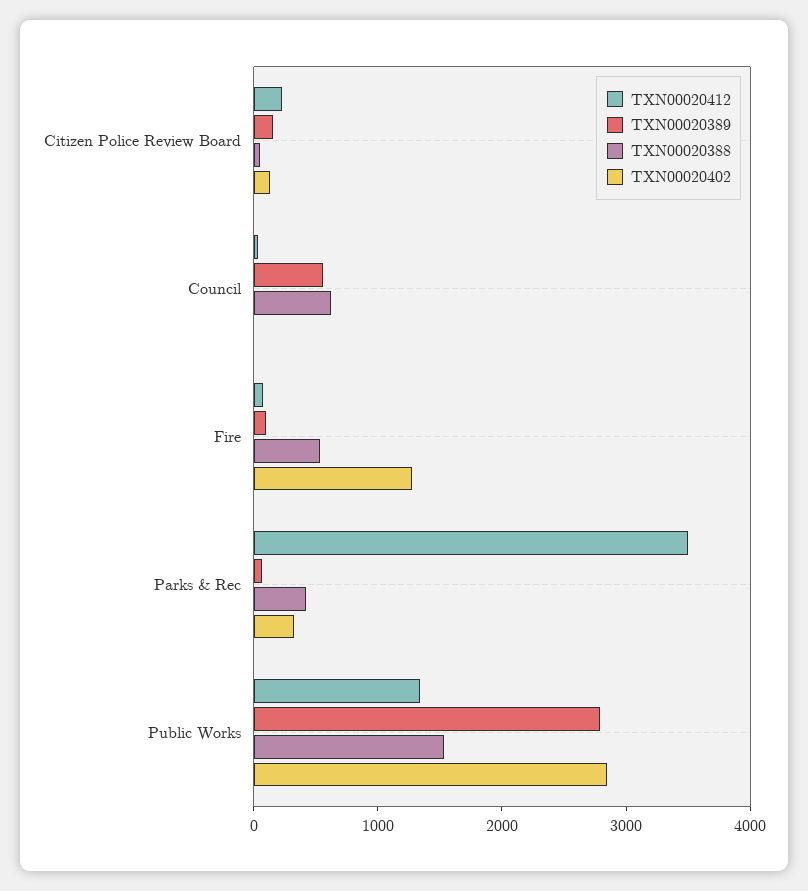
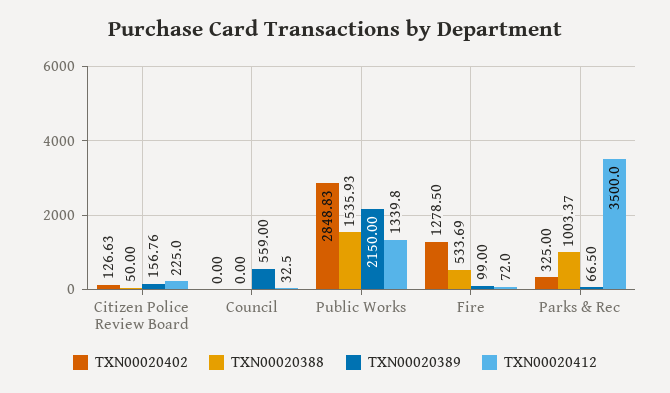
TXN00020388, Council: 600 -> 0
TXN00020388, Parks & Rec: 400 -> 1003.37
TXN00020389, Public Works: 2800 -> 2150

